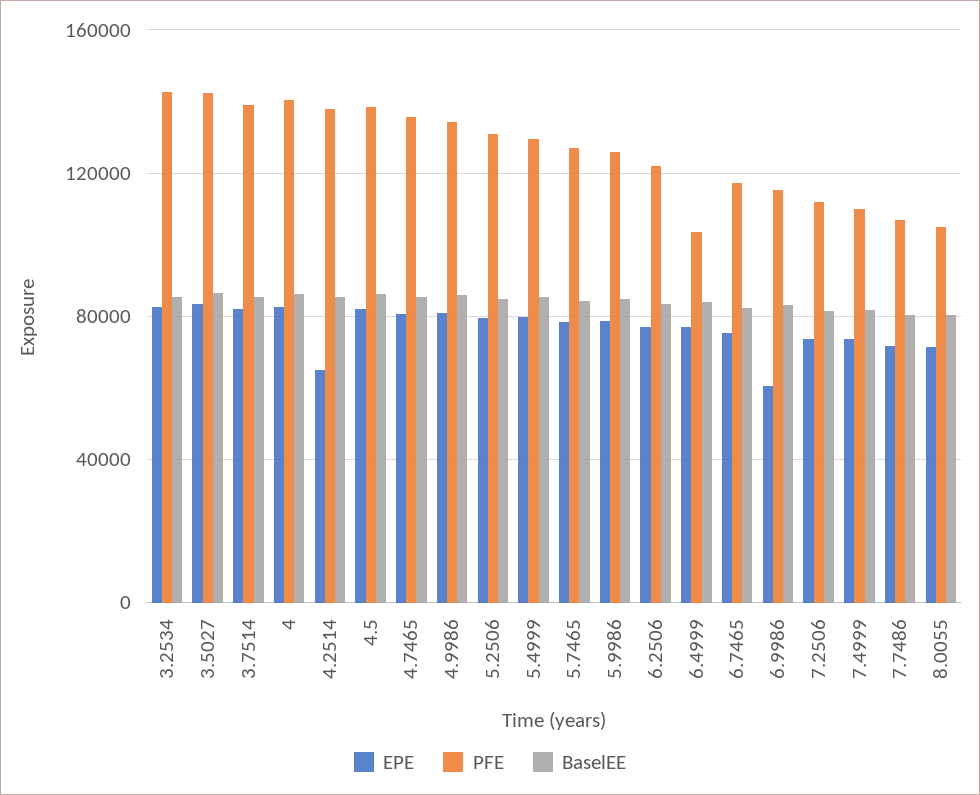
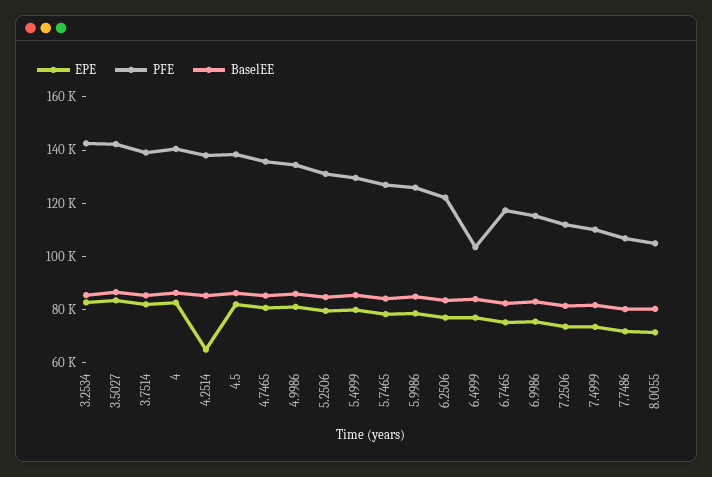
EPE, 6.9986: 60000 -> 75000

